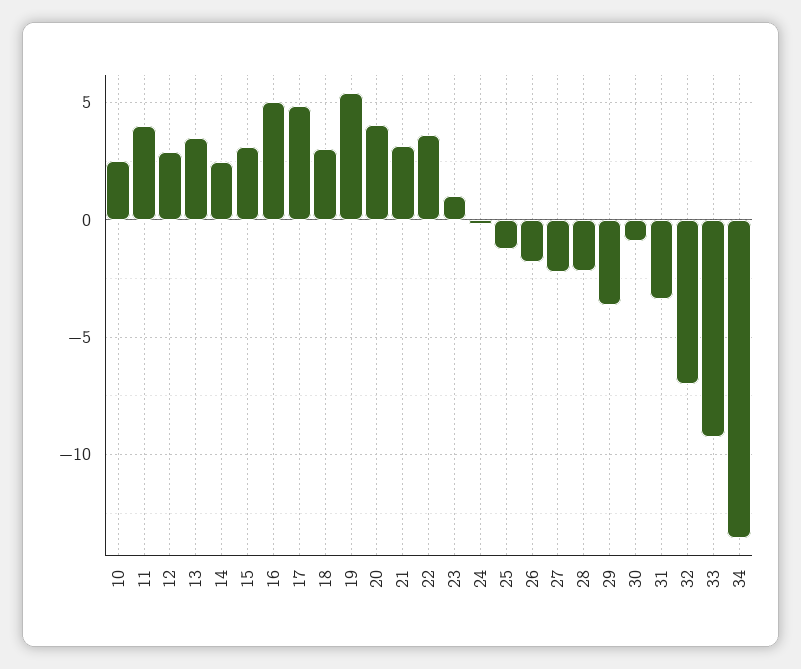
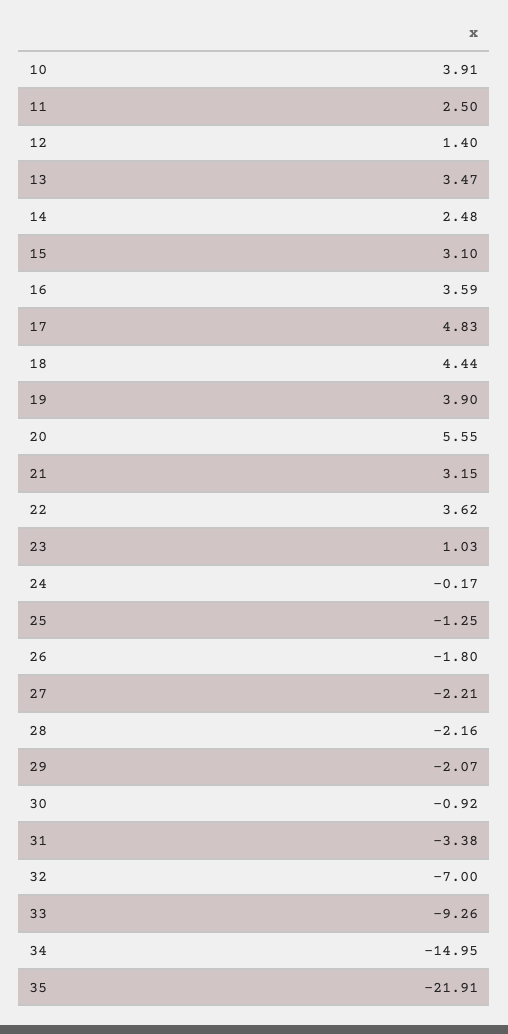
10: 2.5 -> 3.91
11: 4 -> 2.5
12: 3 -> 1.4
16: 5 -> 3.59
18: 3 -> 4.44
19: 5.5 -> 3.9
20: 4 -> 5.55
29: -3.5 -> -2.07
34: -13.5 -> -14.95
35: none -> -21.91

